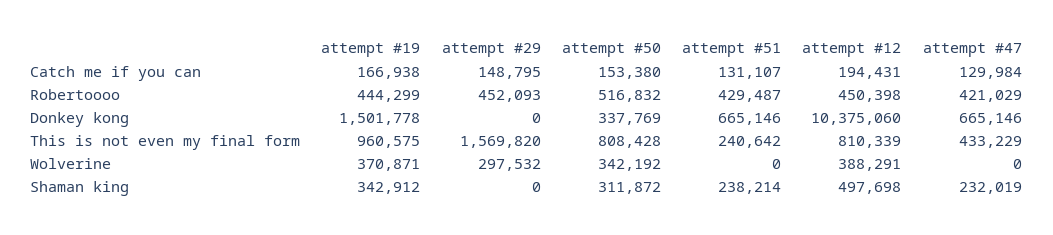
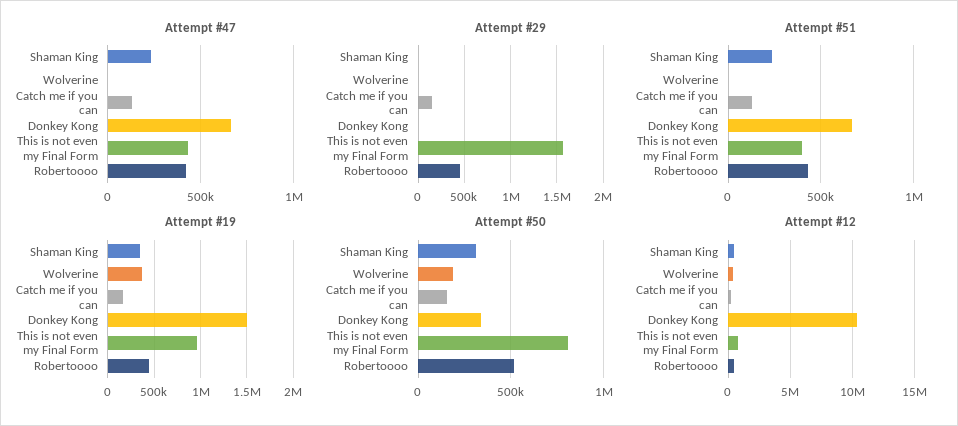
attempt #51, This is not even my final form: 240642 -> 400000
attempt #29, Wolverine: 297532 -> 0
attempt #50, Wolverine: 342192 -> 200000

